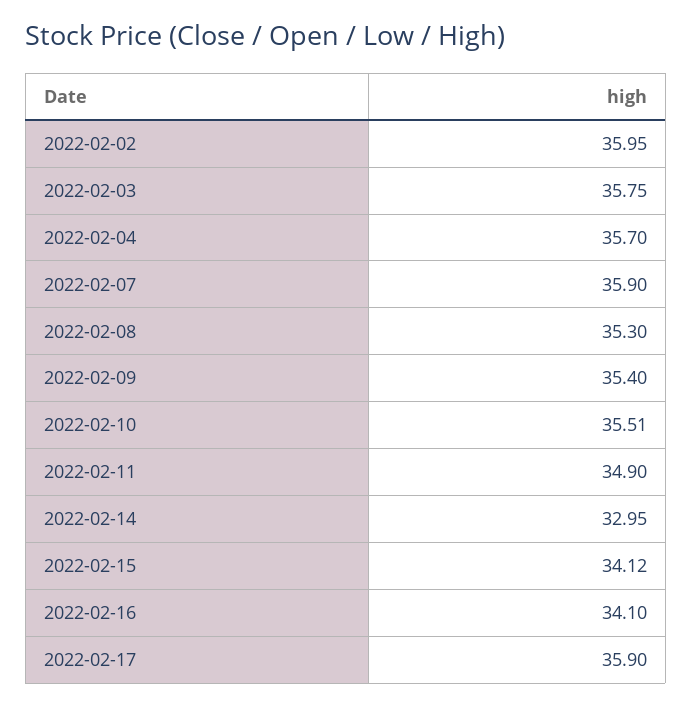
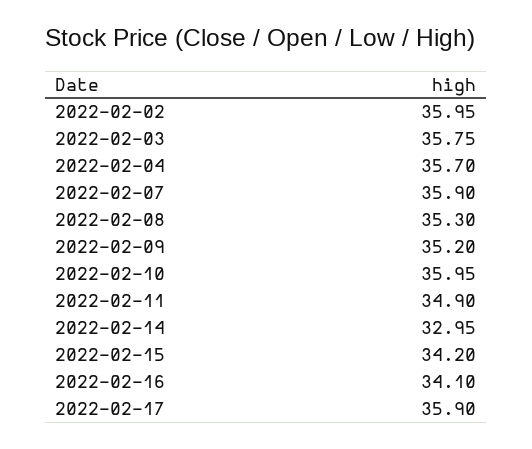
2022-02-09: 35.4 -> 35.2
2022-02-10: 35.51 -> 35.95
2022-02-15: 34.12 -> 34.2

